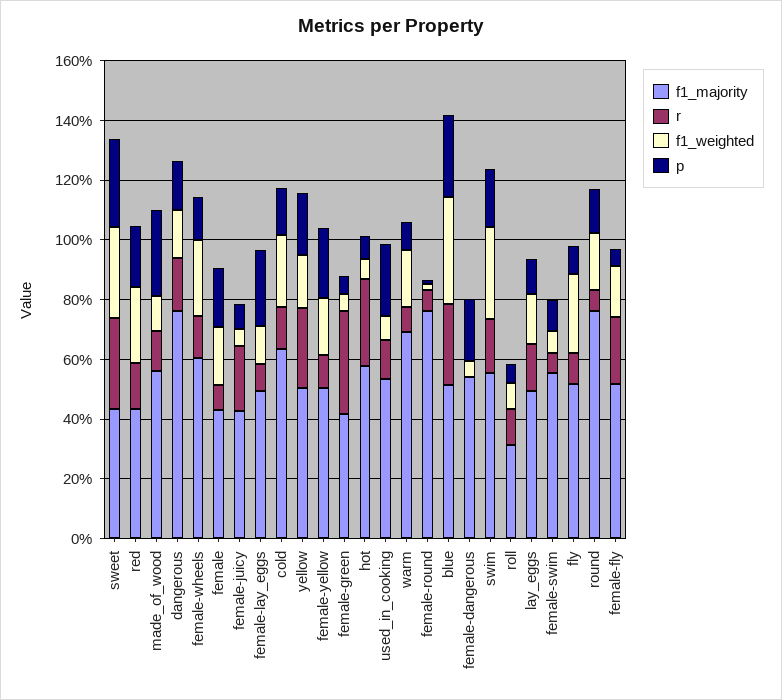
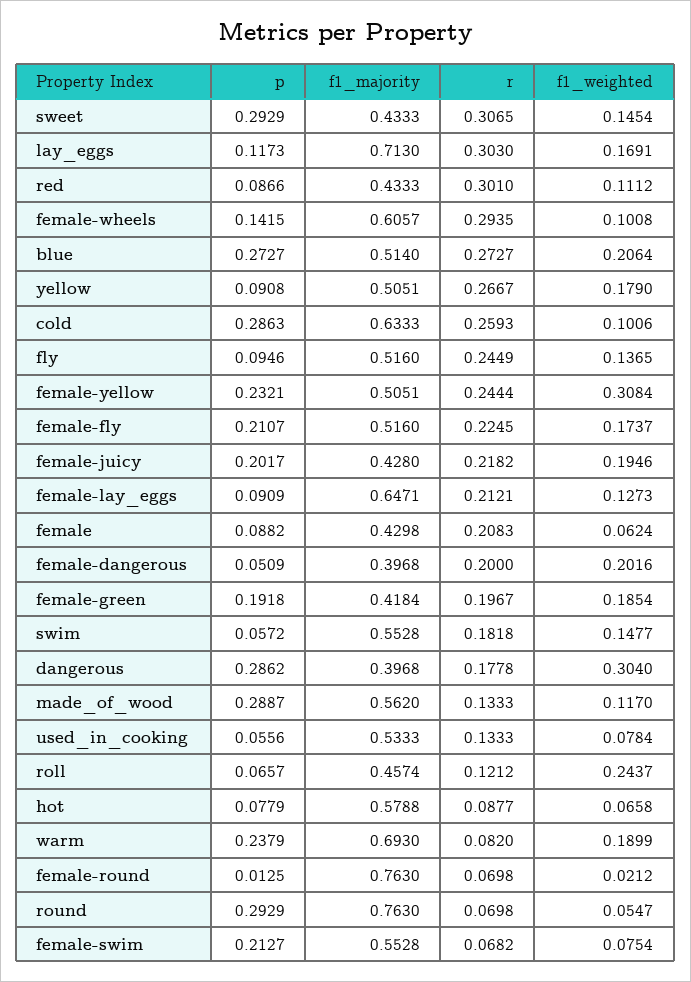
f1_weighted, sweet: 0.3 -> 0.1454
r, red: 0.15 -> 0.301
f1_weighted, red: 0.25 -> 0.1112
p, red: 0.2 -> 0.0866
f1_majority, dangerous: 0.75 -> 0.3968
f1_weighted, dangerous: 0.15 -> 0.304
p, dangerous: 0.15 -> 0.2862
r, female-wheels: 0.15 -> 0.2935
f1_weighted, female-wheels: 0.25 -> 0.1008
r, female: 0.1 -> 0.2083
f1_weighted, female: 0.2 -> 0.0624
p, female: 0.2 -> 0.0882
f1_weighted, female-juicy: 0.05 -> 0.1946
p, female-juicy: 0.1 -> 0.2017
f1_majority, female-lay_eggs: 0.5 -> 0.6471
r, female-lay_eggs: 0.1 -> 0.2121
p, female-lay_eggs: 0.25 -> 0.0909
r, cold: 0.15 -> 0.2593
f1_weighted, cold: 0.25 -> 0.1006
p, cold: 0.15 -> 0.2863
p, yellow: 0.2 -> 0.0908
r, female-yellow: 0.1 -> 0.2444
f1_weighted, female-yellow: 0.2 -> 0.3084
r, female-green: 0.35 -> 0.1967
f1_weighted, female-green: 0.05 -> 0.1854
p, female-green: 0.05 -> 0.1918
r, hot: 0.3 -> 0.0877
p, used_in_cooking: 0.25 -> 0.0556
p, warm: 0.1 -> 0.2379
f1_weighted, blue: 0.35 -> 0.2064
f1_majority, female-dangerous: 0.55 -> 0.3968
r, female-dangerous: 0 -> 0.2
f1_weighted, female-dangerous: 0.05 -> 0.2016
p, female-dangerous: 0.2 -> 0.0509
f1_weighted, swim: 0.3 -> 0.1477
p, swim: 0.2 -> 0.0572
f1_majority, roll: 0.3 -> 0.4574
f1_weighted, roll: 0.1 -> 0.2437
f1_majority, lay_eggs: 0.5 -> 0.713
r, lay_eggs: 0.15 -> 0.303
p, female-swim: 0.1 -> 0.2127
r, fly: 0.1 -> 0.2449
f1_weighted, fly: 0.25 -> 0.1365
f1_weighted, round: 0.2 -> 0.0547
p, round: 0.15 -> 0.2929
p, female-fly: 0.05 -> 0.2107

